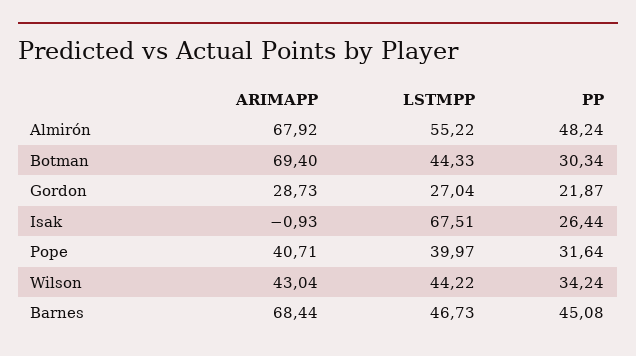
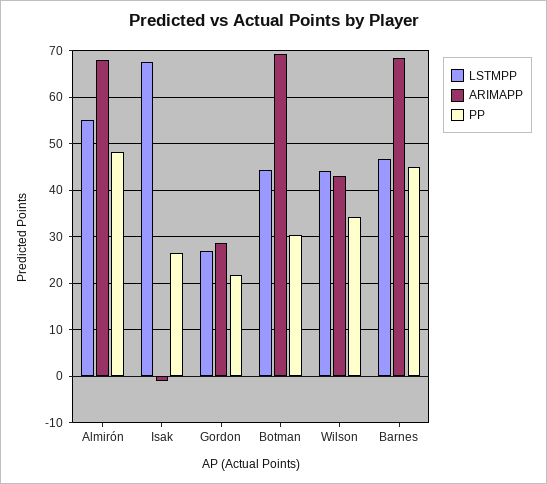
ARIMAPP, Pope: 40.71 -> none
LSTMPP, Pope: 39.97 -> none
PP, Pope: 31.64 -> none

